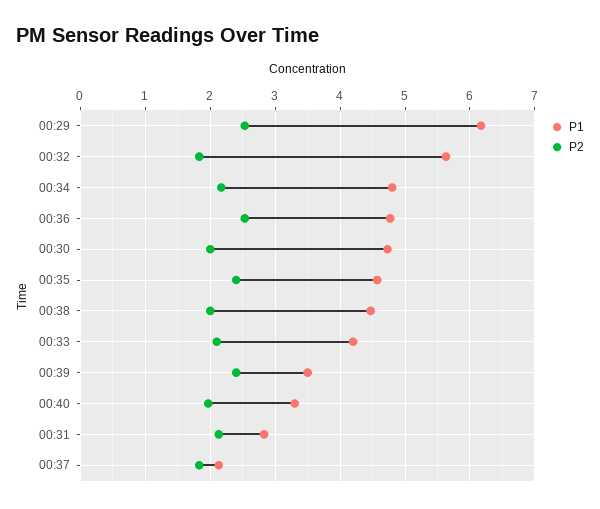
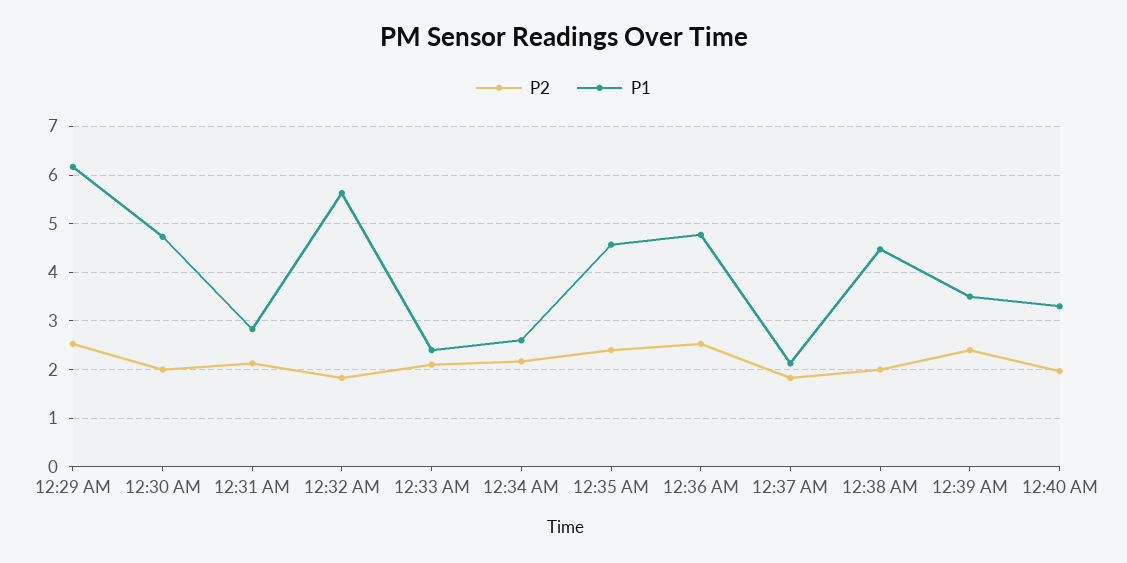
P1, 00:34: 4.8 -> 2.6
P1, 00:33: 4.2 -> 2.4

